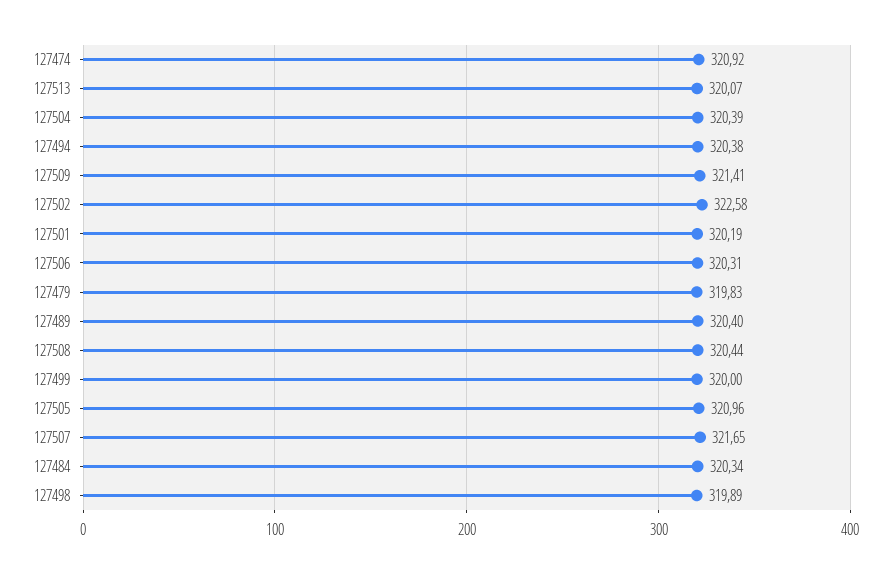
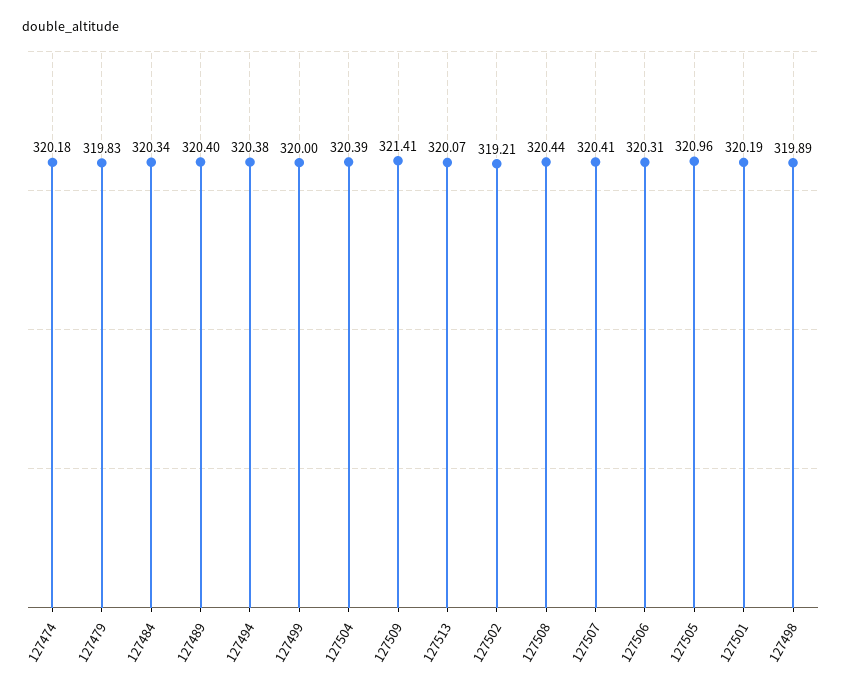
127474: 320.92 -> 320.18
127502: 322.58 -> 319.21
127507: 321.65 -> 320.41

